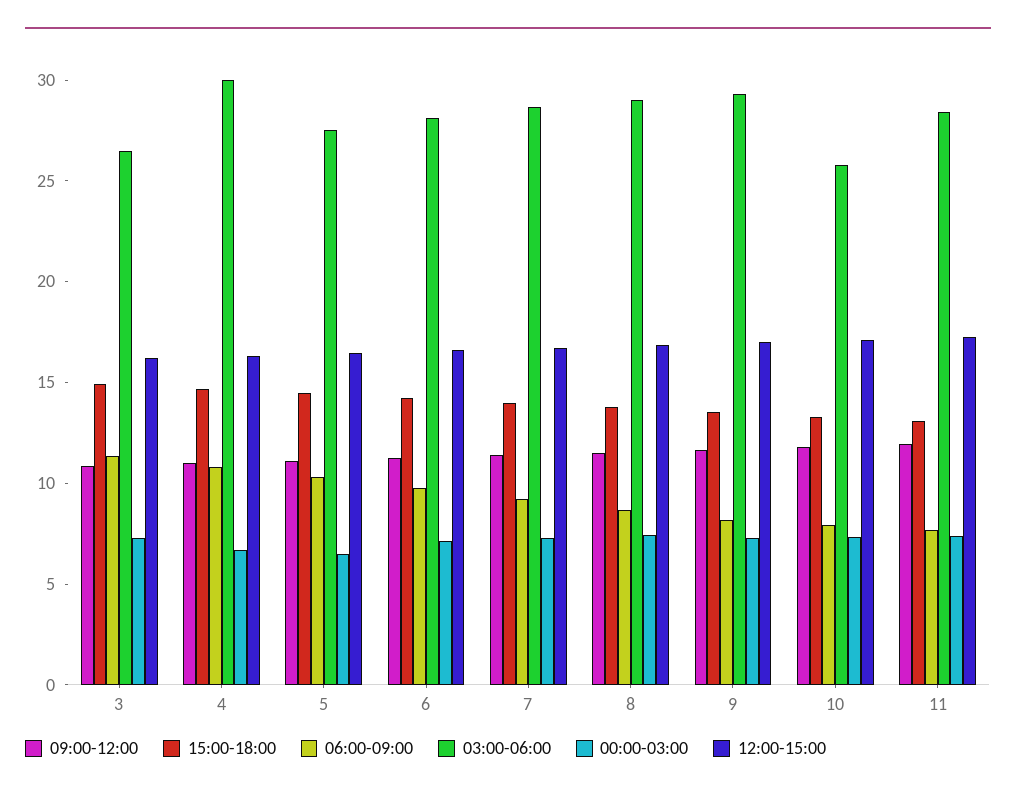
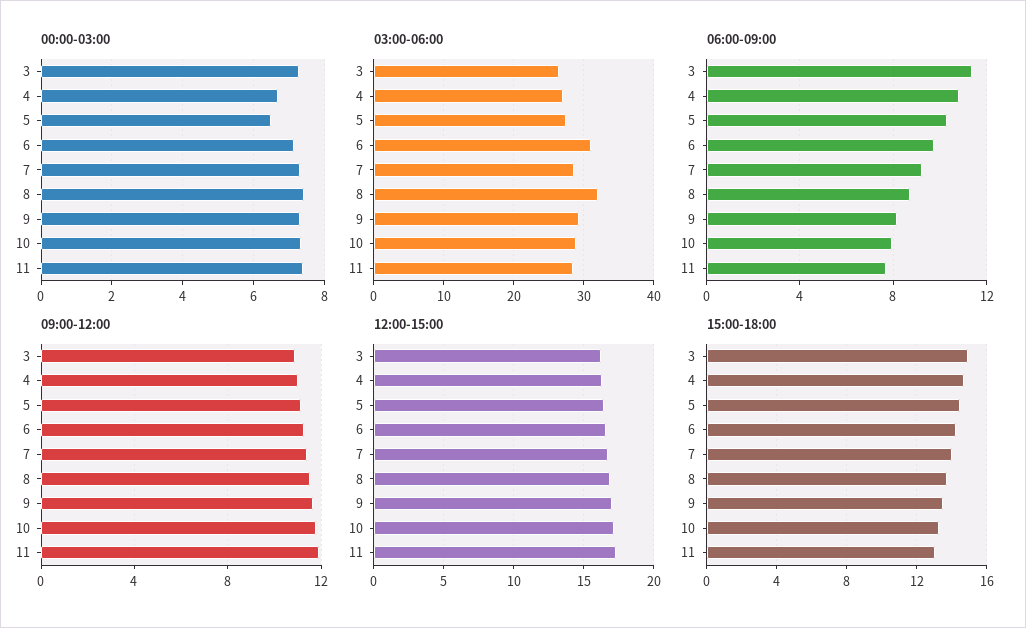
03:00-06:00, 4: 30 -> 27
03:00-06:00, 6: 28 -> 31
03:00-06:00, 8: 29 -> 32
03:00-06:00, 10: 26 -> 29

